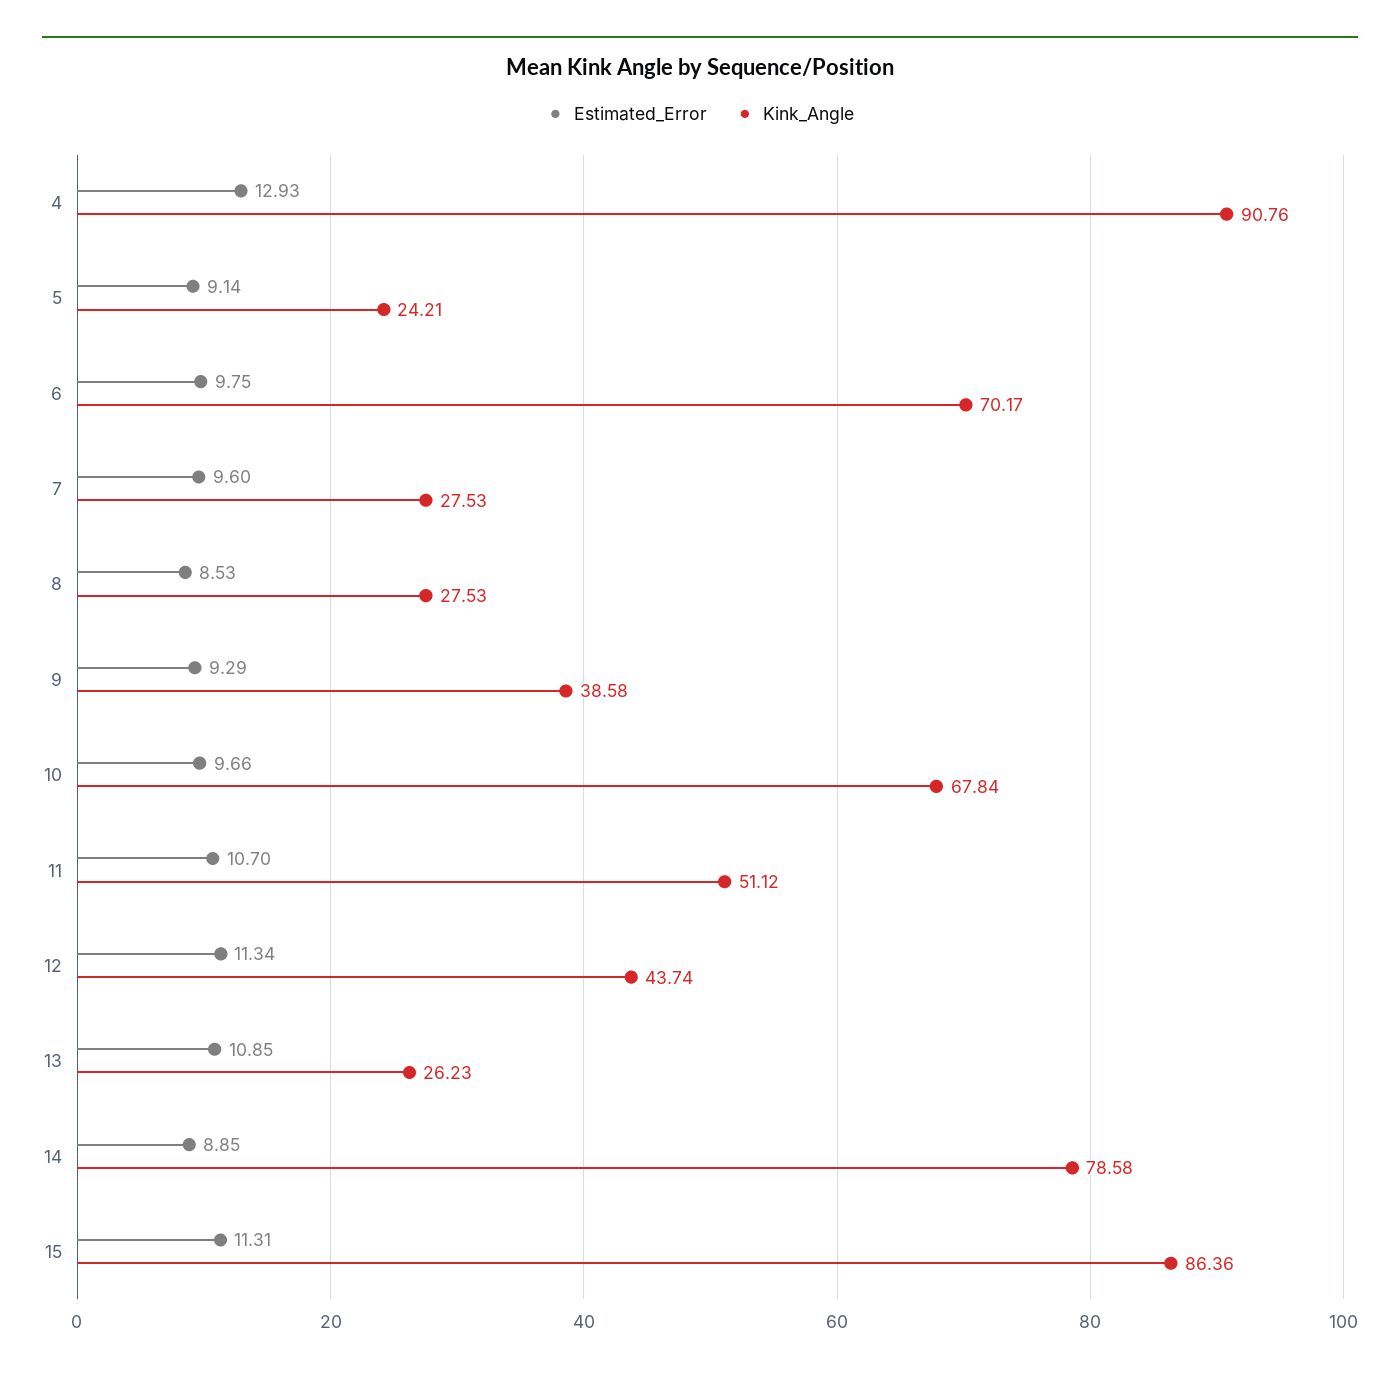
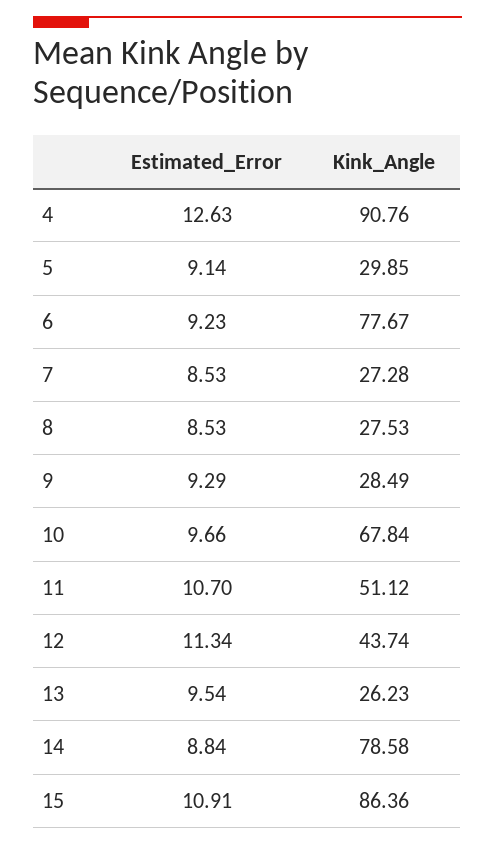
Estimated_Error, 4: 12.93 -> 12.63
Kink_Angle, 5: 24.21 -> 29.85
Estimated_Error, 6: 9.75 -> 9.23
Kink_Angle, 6: 70.17 -> 77.67
Estimated_Error, 7: 9.6 -> 8.53
Kink_Angle, 7: 27.53 -> 27.28
Kink_Angle, 9: 38.58 -> 28.49
Estimated_Error, 13: 10.85 -> 9.54
Estimated_Error, 14: 8.85 -> 8.84
Estimated_Error, 15: 11.31 -> 10.91

